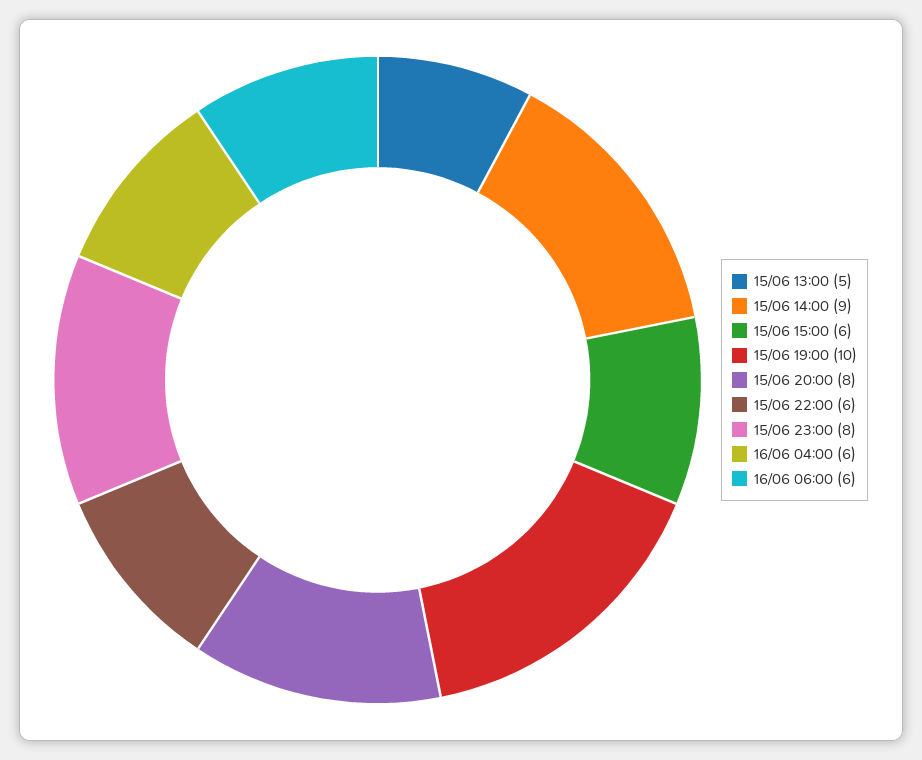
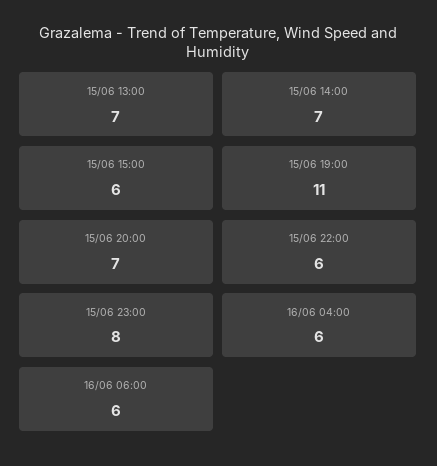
15/06 13:00: 5 -> 7
15/06 14:00: 9 -> 7
15/06 19:00: 10 -> 11
15/06 20:00: 8 -> 7

